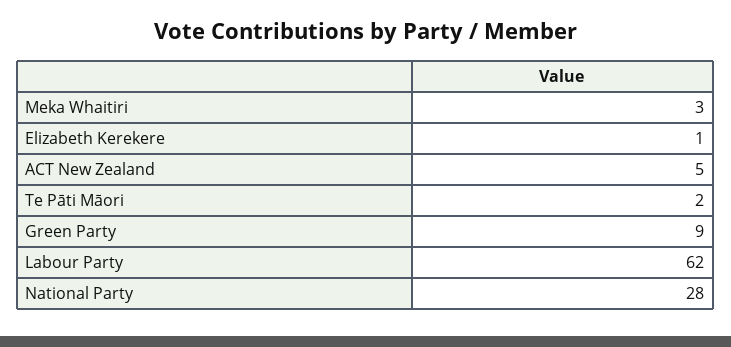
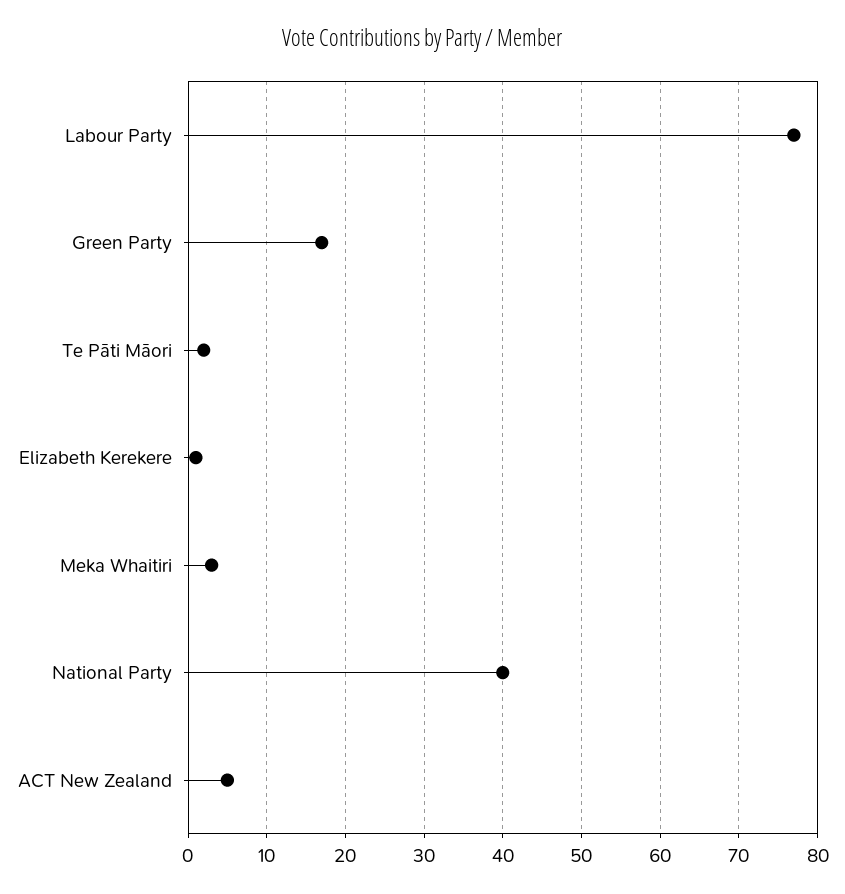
Green Party: 9 -> 17
Labour Party: 62 -> 77
National Party: 28 -> 40

